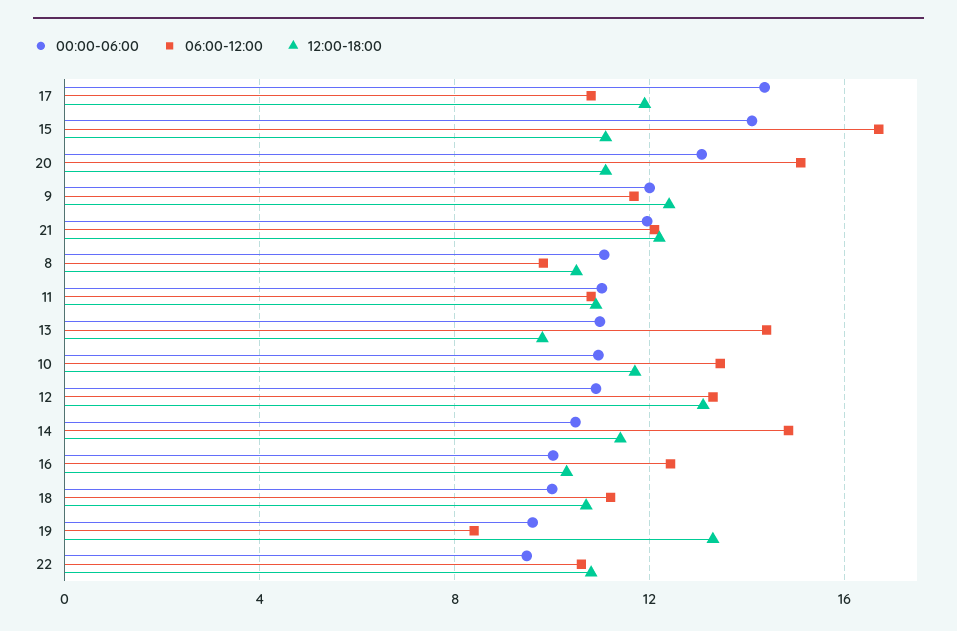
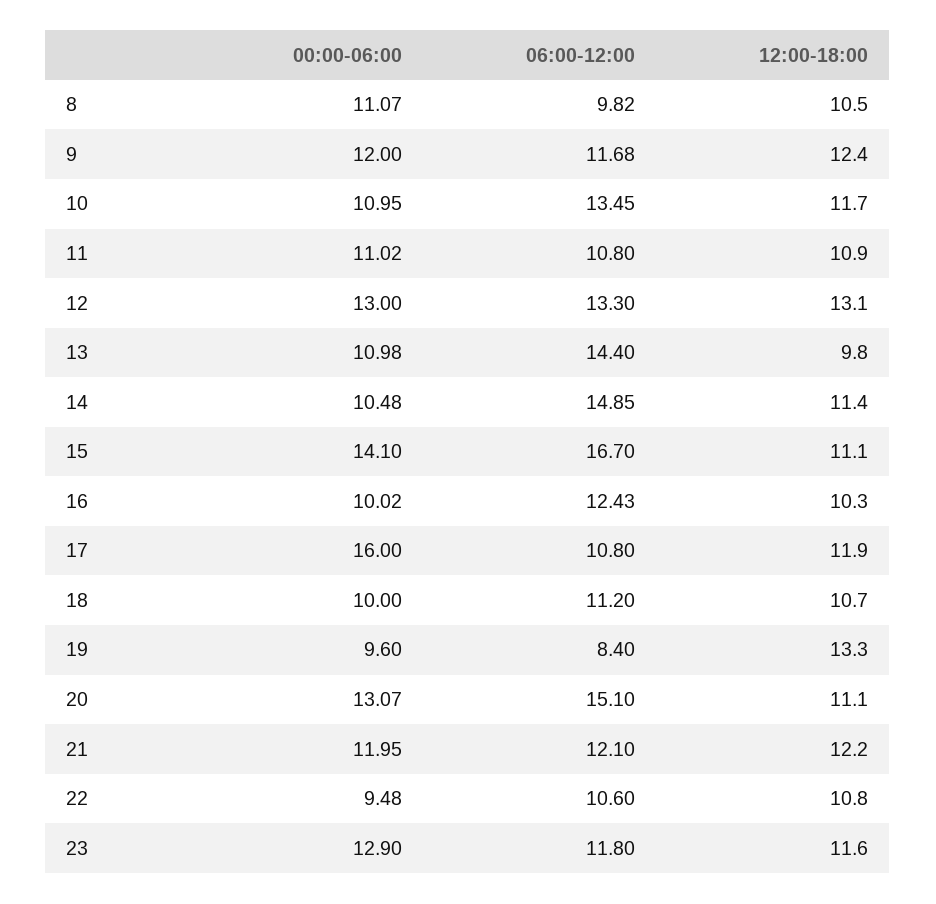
00:00-06:00, 17: 14.5 -> 16
00:00-06:00, 12: 11 -> 13
00:00-06:00, 23: none -> 12.9
06:00-12:00, 23: none -> 11.8
12:00-18:00, 23: none -> 11.6

